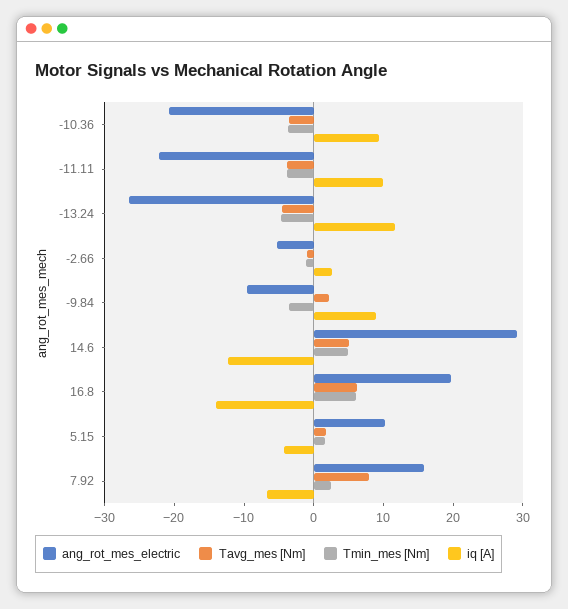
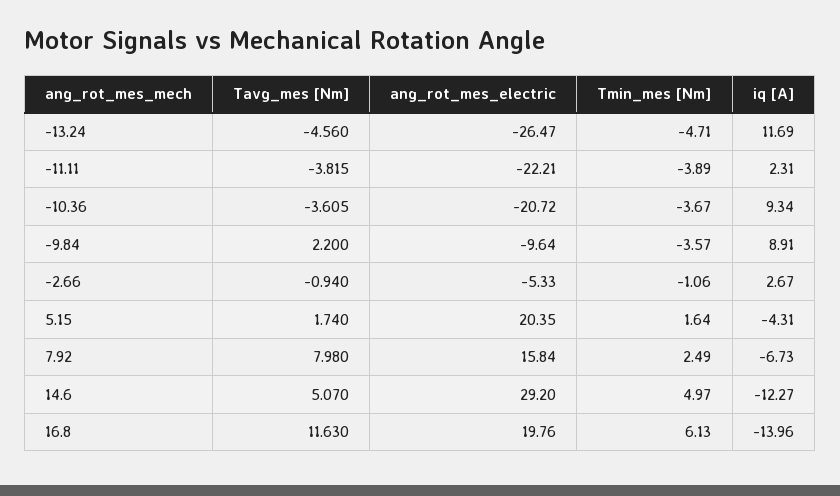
iq [A], -11.11: 10 -> 2.31
Tavg_mes [Nm], 16.8: 6 -> 11.63
ang_rot_mes_electric, 5.15: 10 -> 20.35

